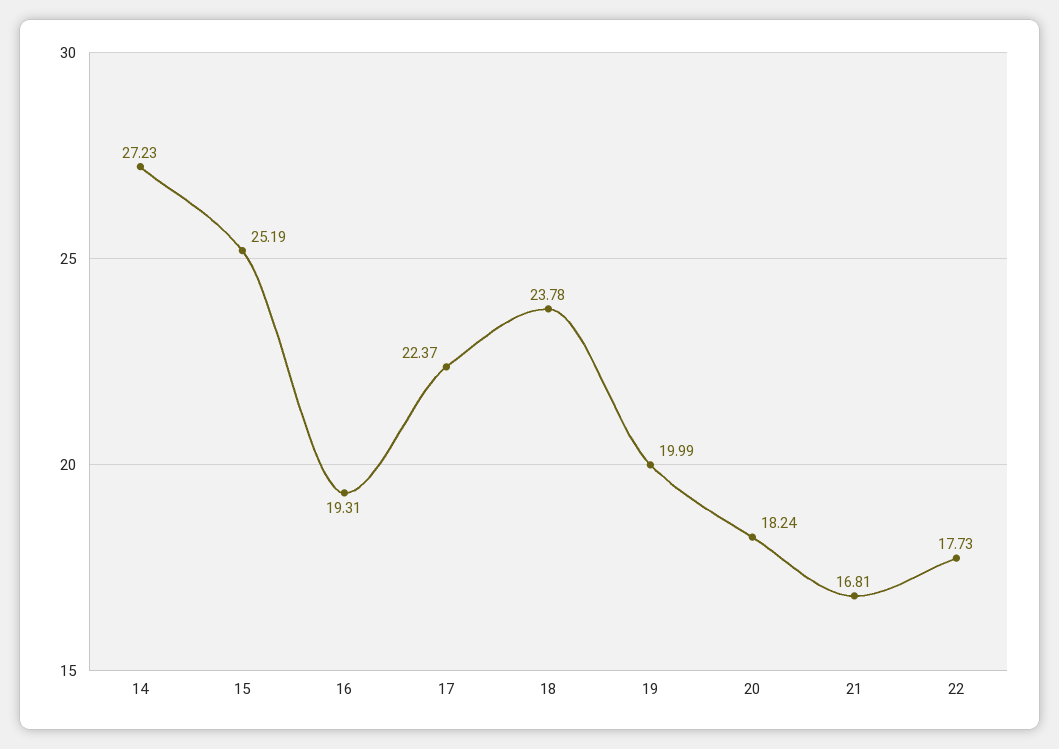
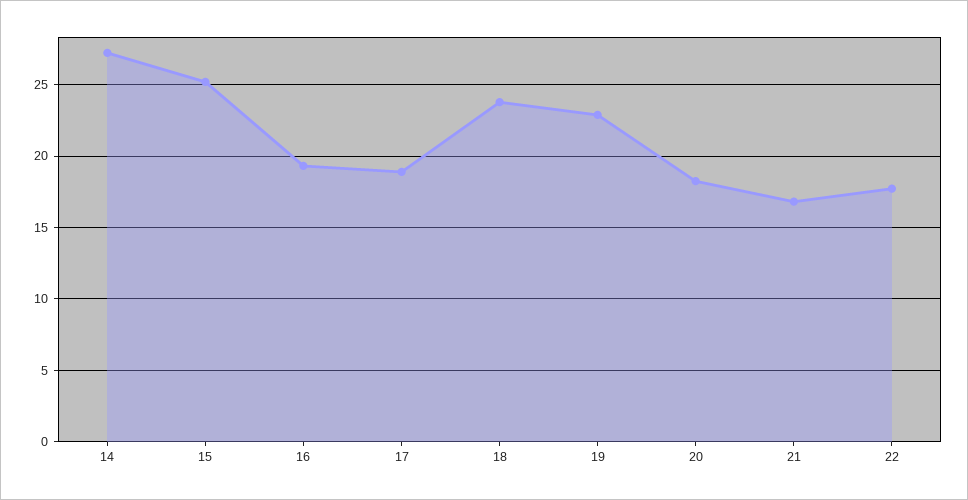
17: 22.37 -> 19
19: 19.99 -> 23

